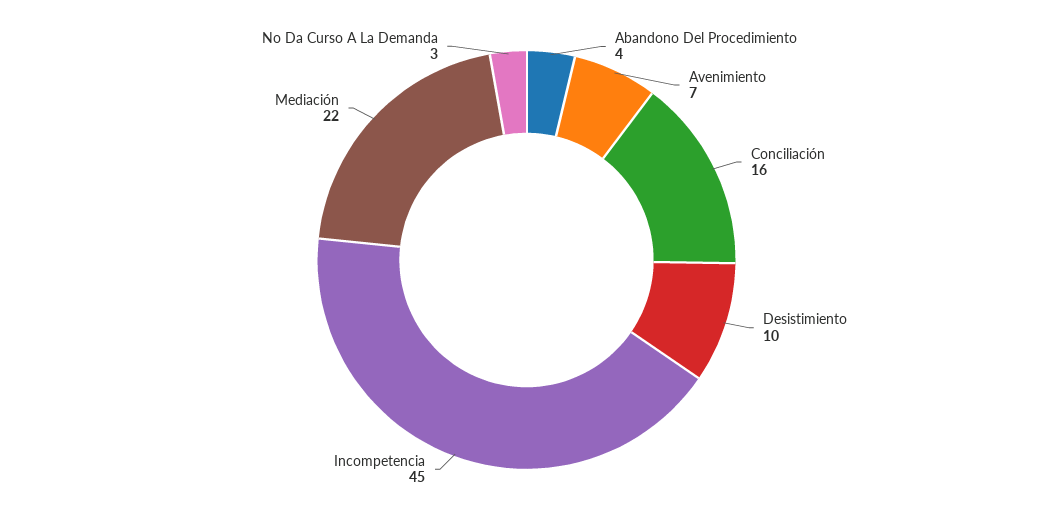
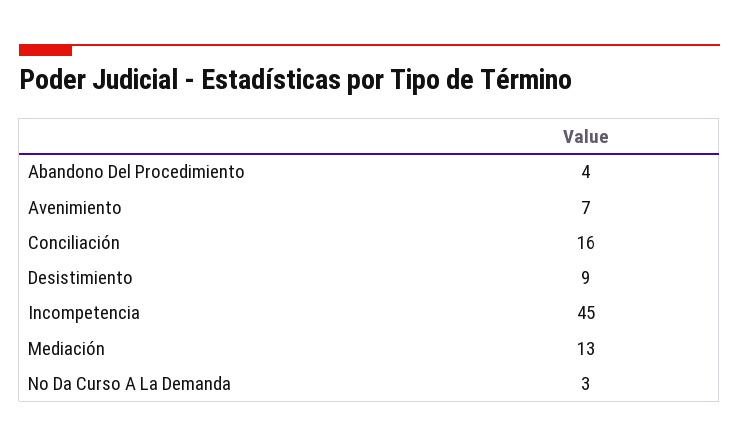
Desistimiento: 10 -> 9
Mediación: 22 -> 13

